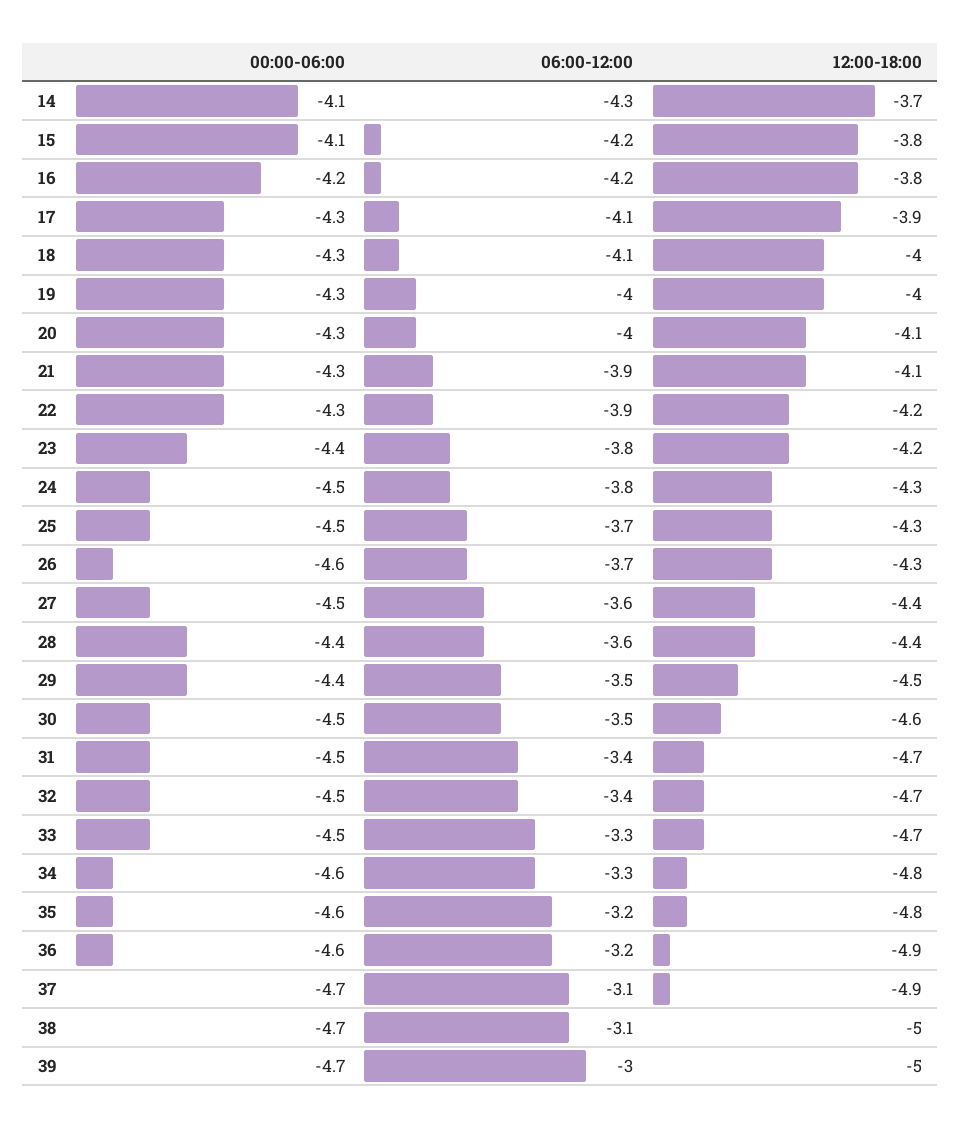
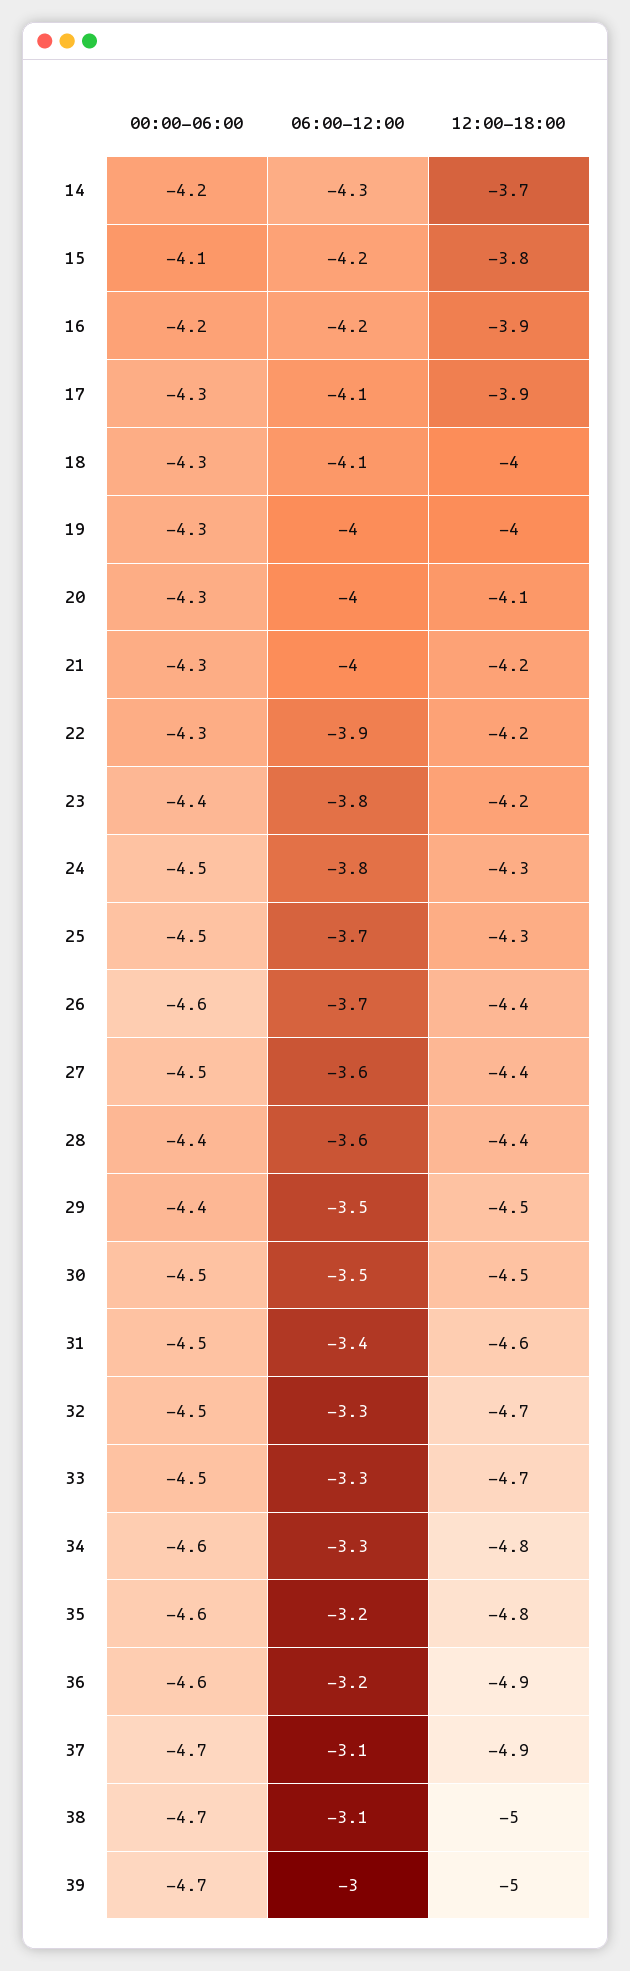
00:00-06:00, 14: -4.1 -> -4.2
12:00-18:00, 16: -3.8 -> -3.9
06:00-12:00, 21: -3.9 -> -4
12:00-18:00, 21: -4.1 -> -4.2
12:00-18:00, 26: -4.3 -> -4.4
12:00-18:00, 30: -4.6 -> -4.5
12:00-18:00, 31: -4.7 -> -4.6
06:00-12:00, 32: -3.4 -> -3.3

